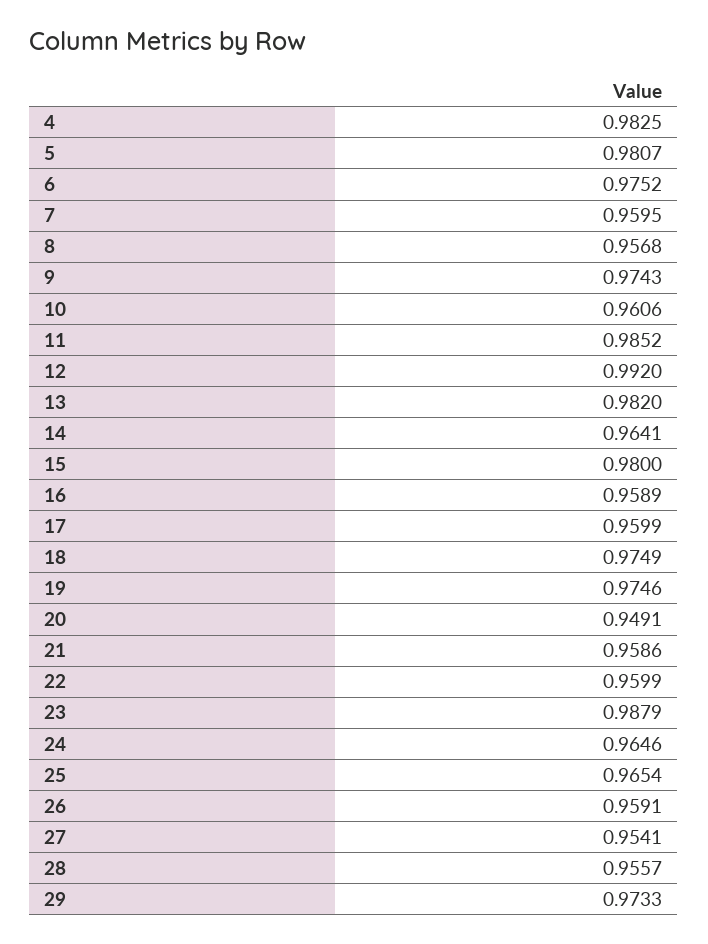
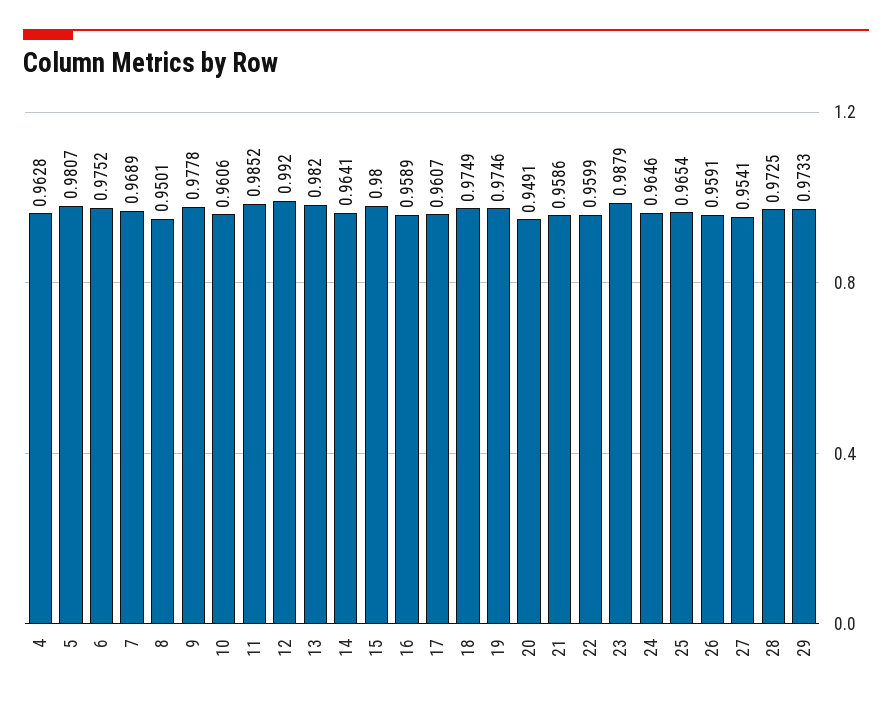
4: 0.9825 -> 0.9628
7: 0.9595 -> 0.9689
8: 0.9568 -> 0.9501
9: 0.9743 -> 0.9778
17: 0.9599 -> 0.9607
28: 0.9557 -> 0.9725

